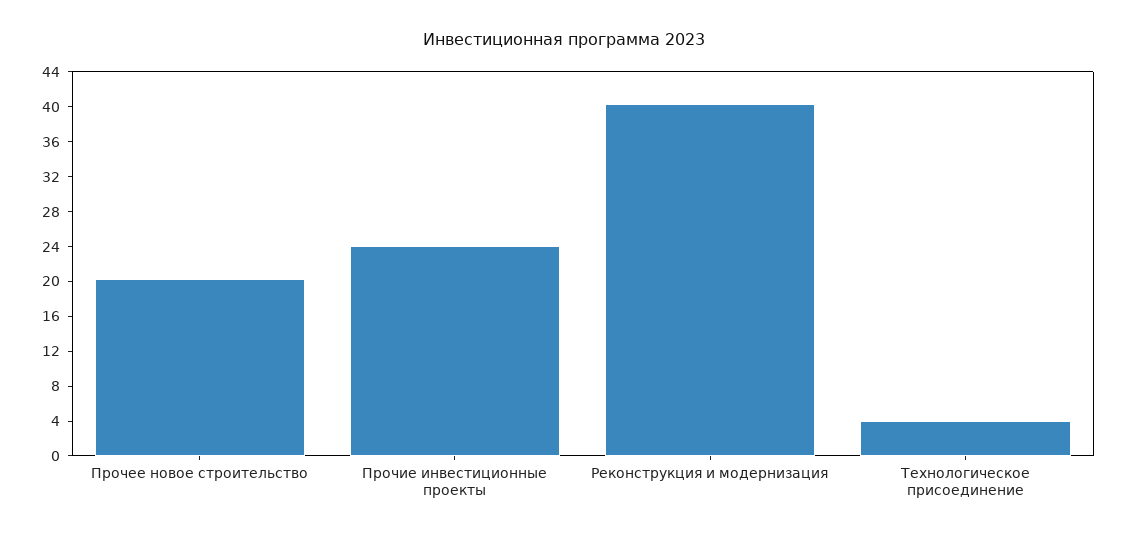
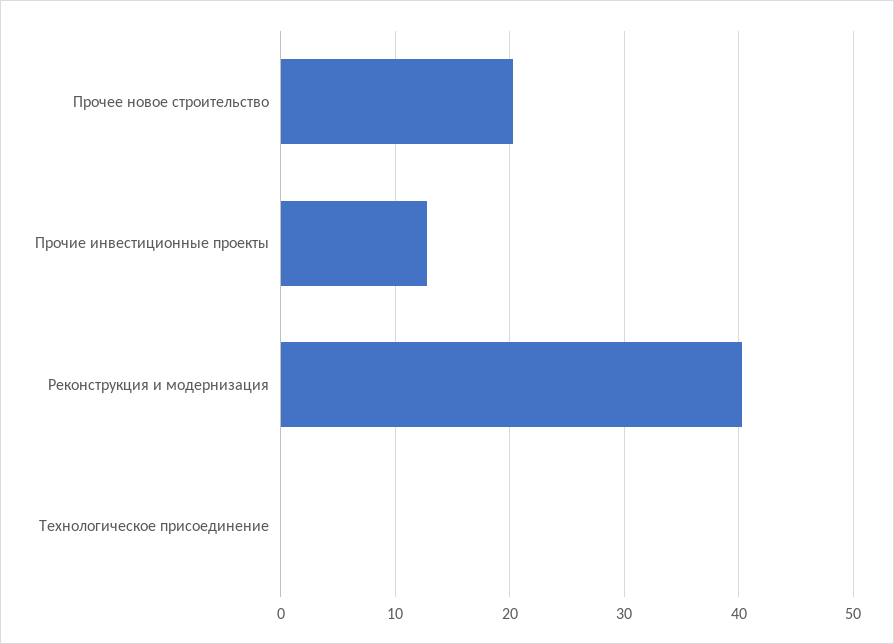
Прочие инвестиционные проекты: 24 -> 13
Технологическое присоединение: 4 -> 0

